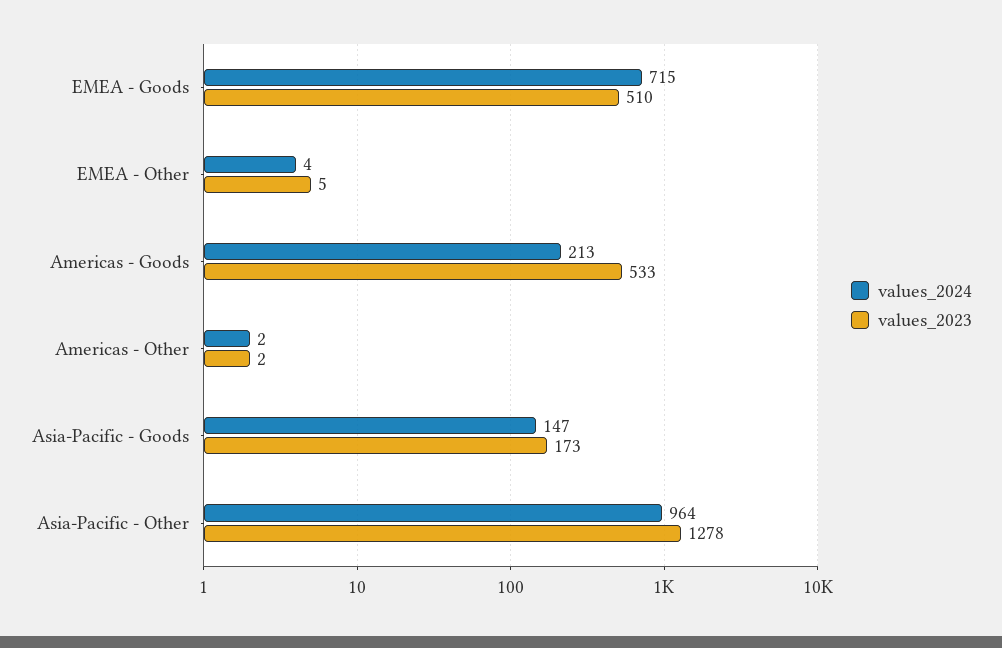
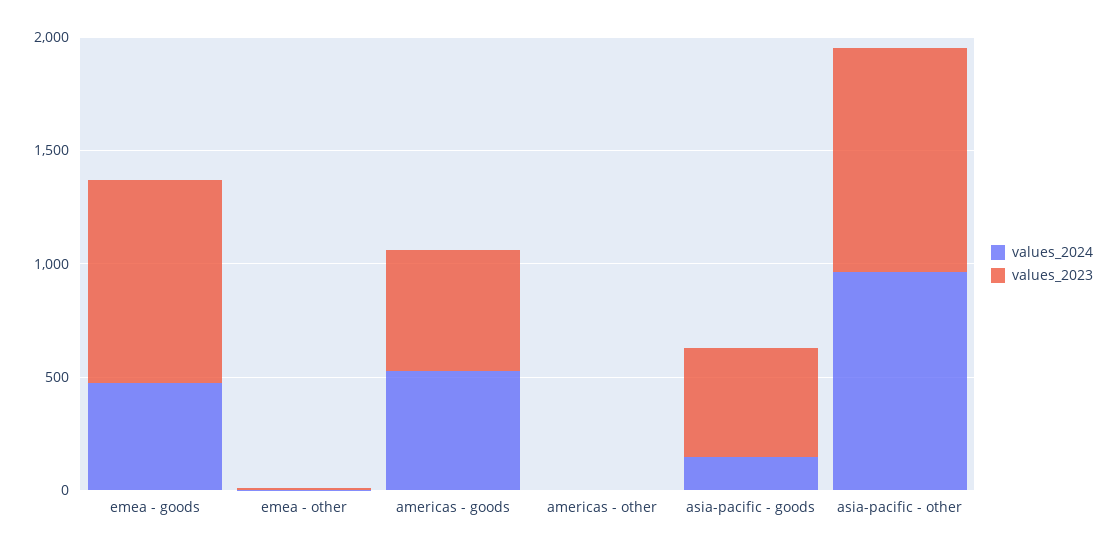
values_2024, EMEA - Goods: 715 -> 500
values_2023, EMEA - Goods: 510 -> 900
values_2024, Americas - Goods: 213 -> 500
values_2023, Asia-Pacific - Goods: 173 -> 500
values_2023, Asia-Pacific - Other: 1278 -> 1000

